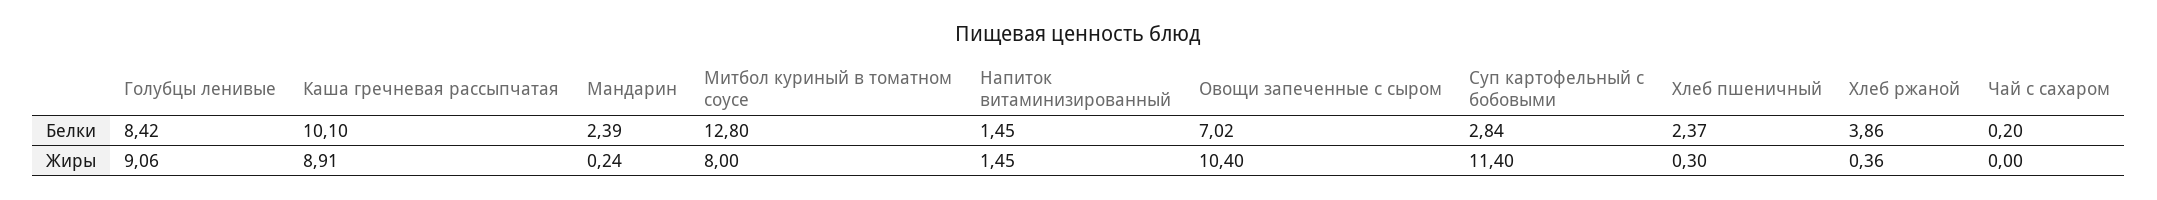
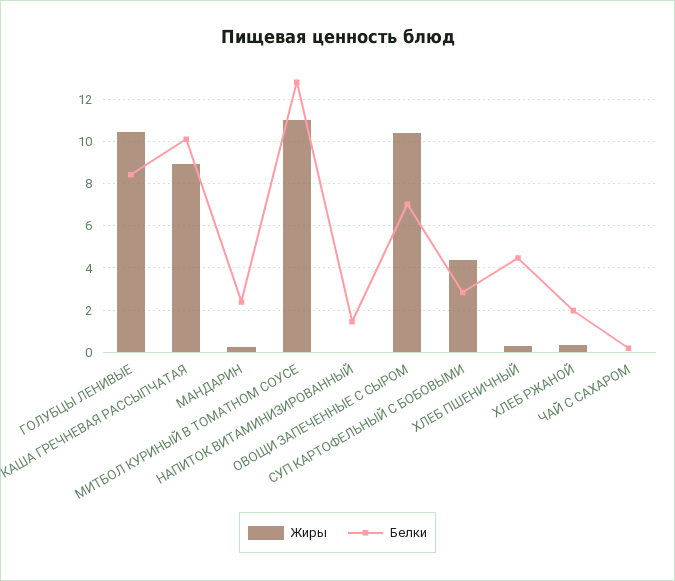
Белки, Хлеб пшеничный: 2.37 -> 4.5
Белки, Хлеб ржаной: 3.86 -> 2
Жиры, Голубцы ленивые: 9.06 -> 10.5
Жиры, Митбол куриный в томатном соусе: 8 -> 11
Жиры, Напиток витаминизированный: 1.45 -> 0
Жиры, Суп картофельный с бобовыми: 11.4 -> 4.5

